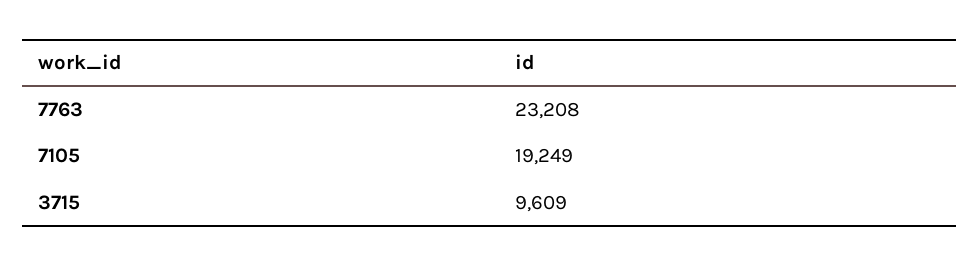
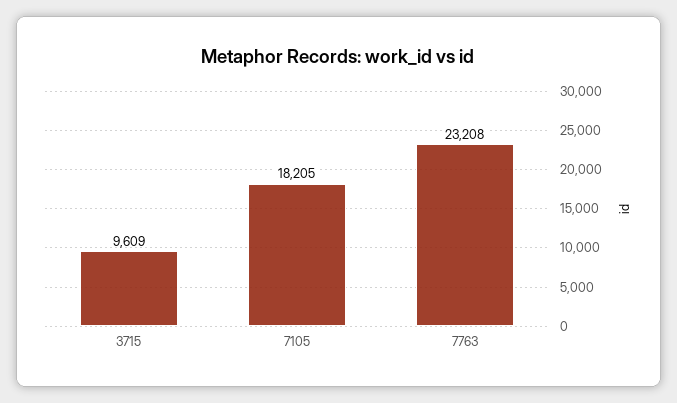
7105: 19249 -> 18205

